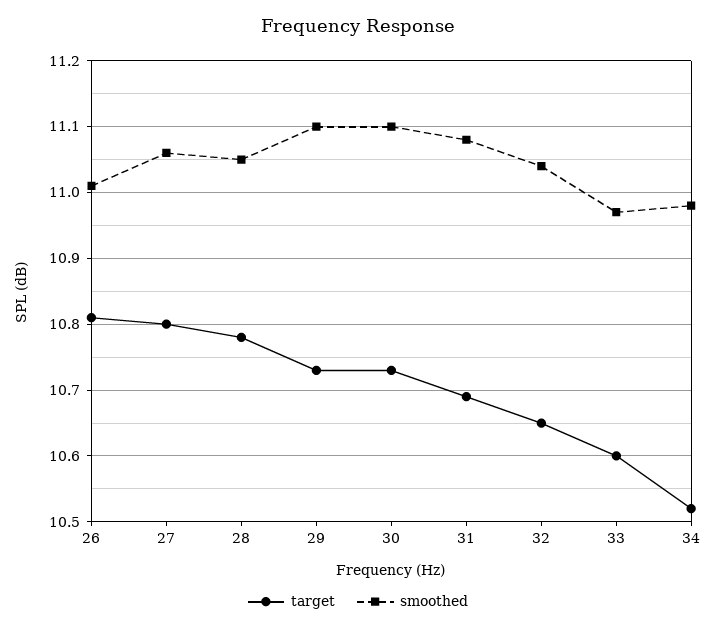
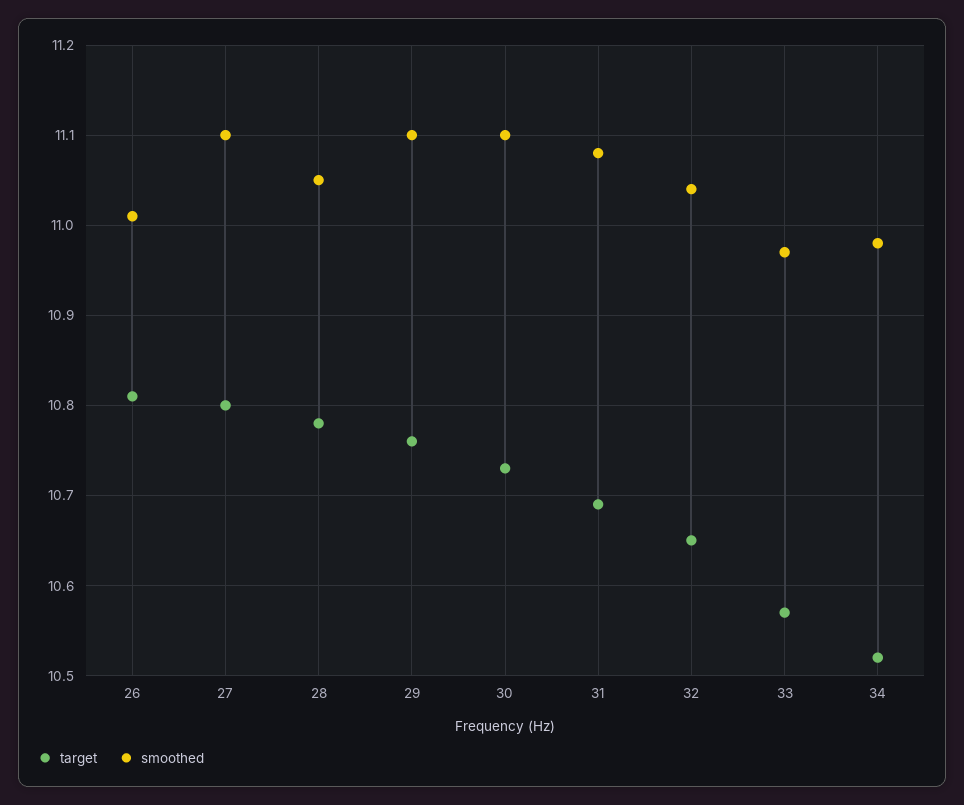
smoothed, 27: 11.06 -> 11.1
target, 29: 10.73 -> 10.76
target, 33: 10.6 -> 10.57

